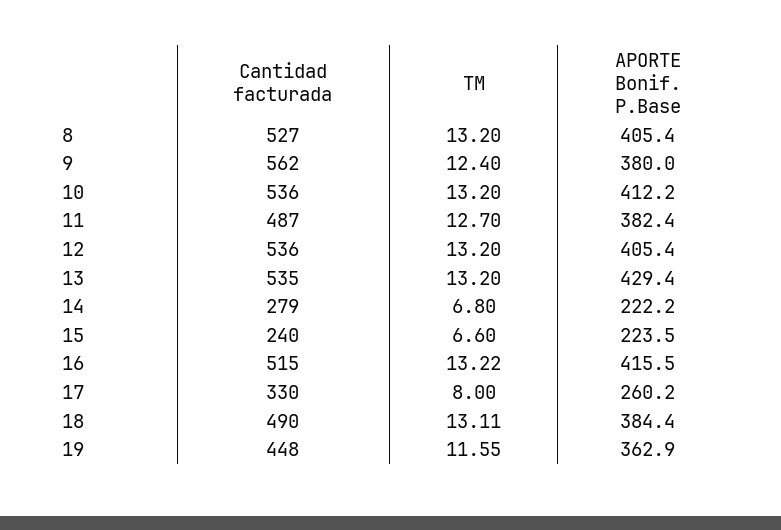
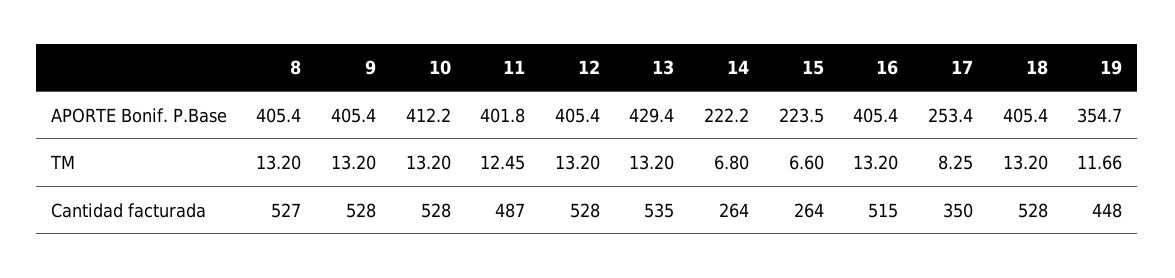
Cantidad facturada, 9: 562 -> 528
TM, 9: 12.4 -> 13.2
APORTE Bonif. P.Base, 9: 380 -> 405.4
Cantidad facturada, 10: 536 -> 528
TM, 11: 12.7 -> 12.45
APORTE Bonif. P.Base, 11: 382.4 -> 401.8
Cantidad facturada, 12: 536 -> 528
Cantidad facturada, 14: 279 -> 264
Cantidad facturada, 15: 240 -> 264
TM, 16: 13.22 -> 13.2
APORTE Bonif. P.Base, 16: 415.5 -> 405.4
Cantidad facturada, 17: 330 -> 350
TM, 17: 8 -> 8.25
APORTE Bonif. P.Base, 17: 260.2 -> 253.4
Cantidad facturada, 18: 490 -> 528
TM, 18: 13.11 -> 13.2
APORTE Bonif. P.Base, 18: 384.4 -> 405.4
TM, 19: 11.55 -> 11.66
APORTE Bonif. P.Base, 19: 362.9 -> 354.7

